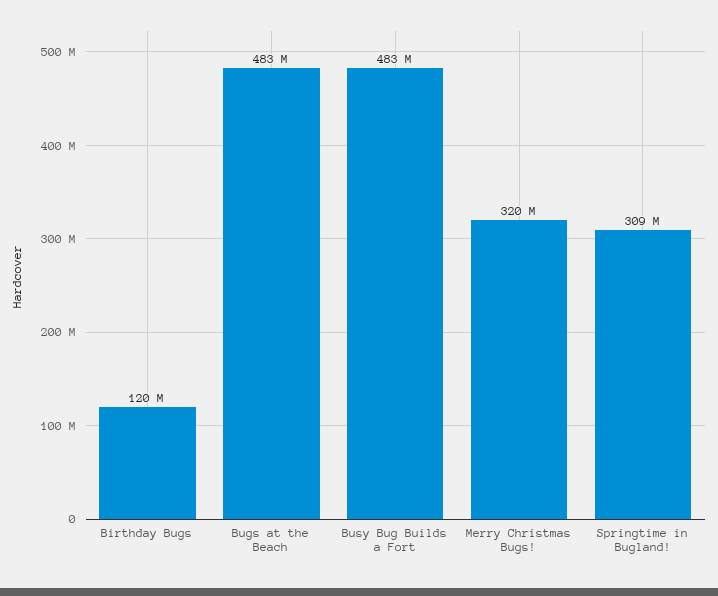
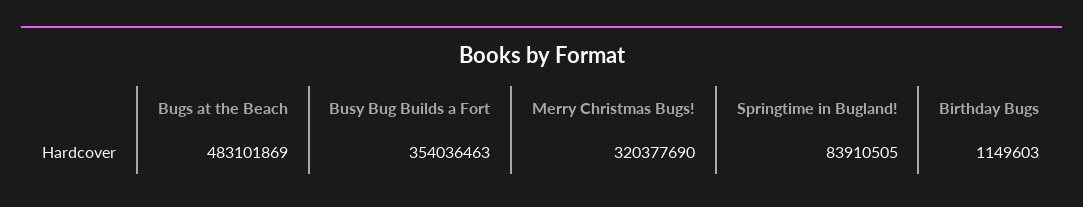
Birthday Bugs: 120000000 -> 1149603
Busy Bug Builds a Fort: 483000000 -> 354036463
Springtime in Bugland!: 309000000 -> 83910505

